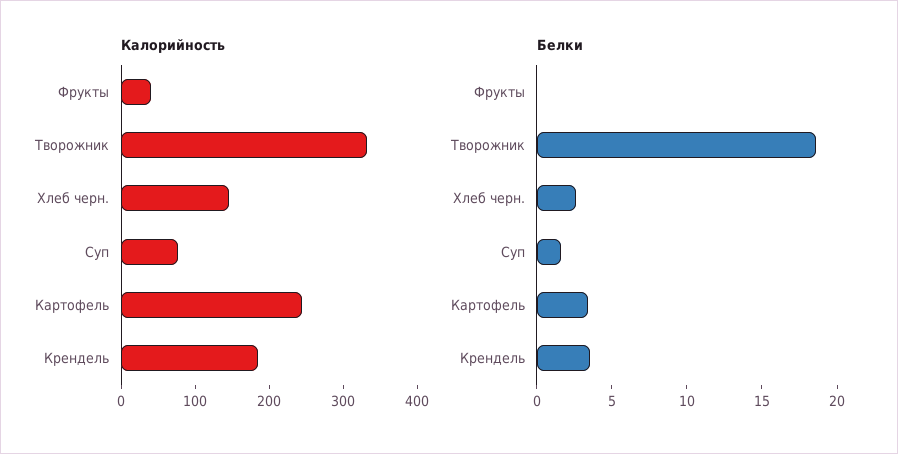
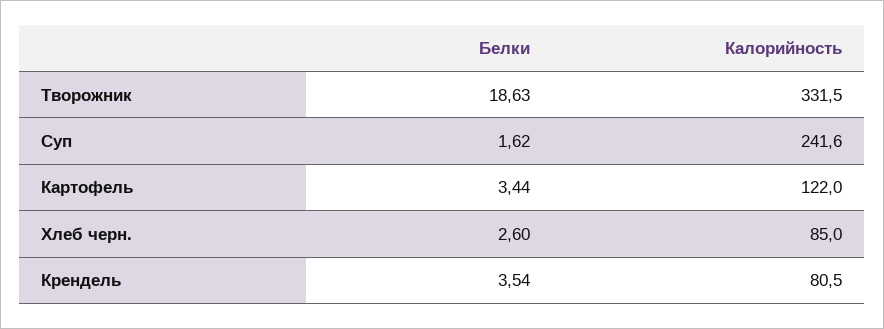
Калорийность, Фрукты: 40 -> none
Калорийность, Хлеб черн.: 140 -> 85
Калорийность, Суп: 80 -> 241.6
Калорийность, Картофель: 240 -> 122
Калорийность, Крендель: 180 -> 80.5
Белки, Фрукты: 0 -> none

